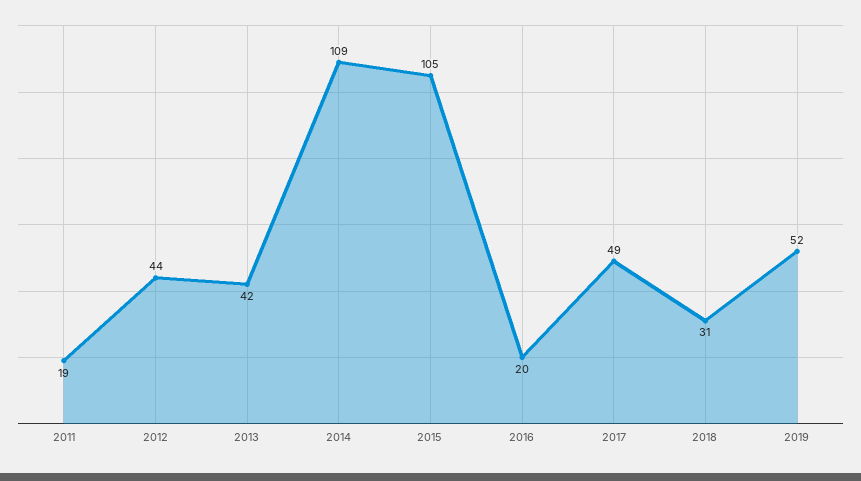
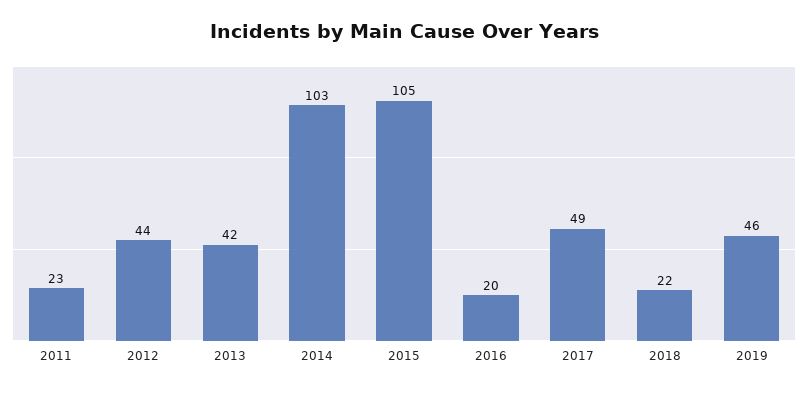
2011: 19 -> 23
2014: 109 -> 103
2018: 31 -> 22
2019: 52 -> 46

